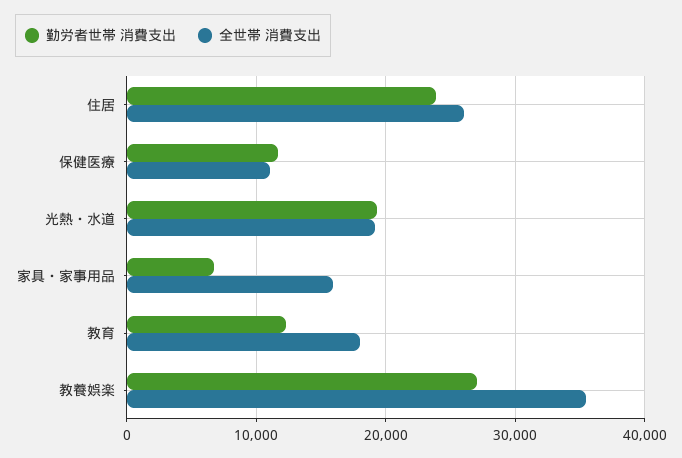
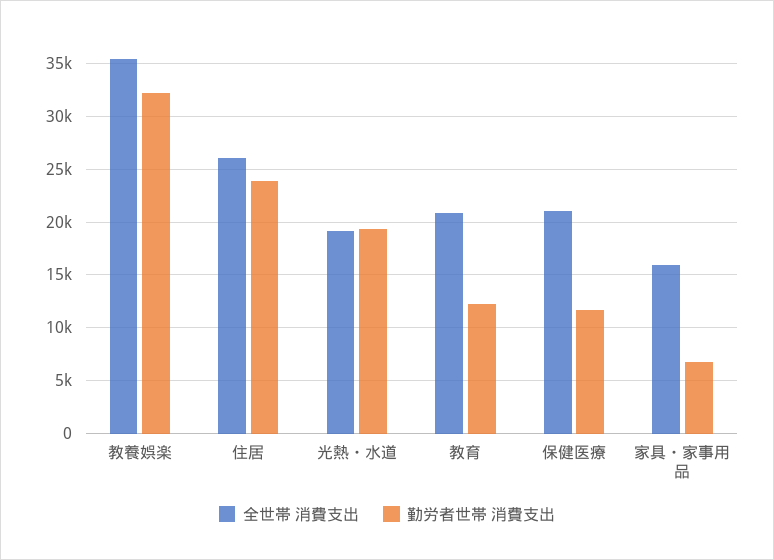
全世帯 消費支出, 保健医療: 11000 -> 21000
全世帯 消費支出, 教育: 18000 -> 21000
勤労者世帯 消費支出, 教養娯楽: 27000 -> 32000

